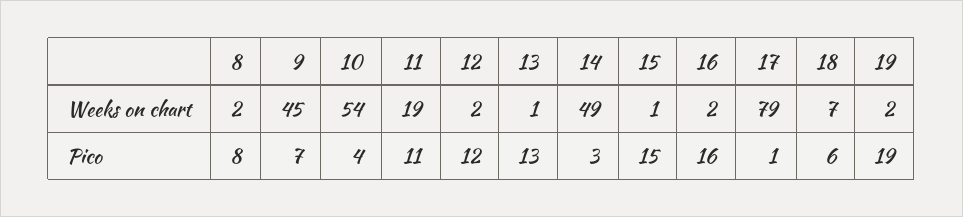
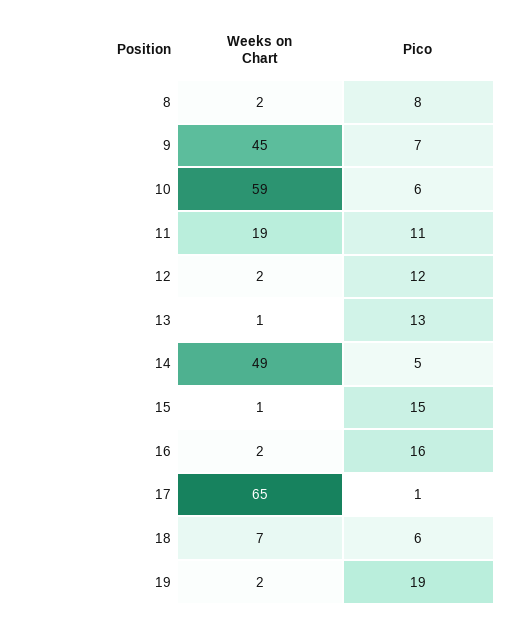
10, Weeks on chart: 54 -> 59
17, Weeks on chart: 79 -> 65
10, Pico: 4 -> 6
14, Pico: 3 -> 5

